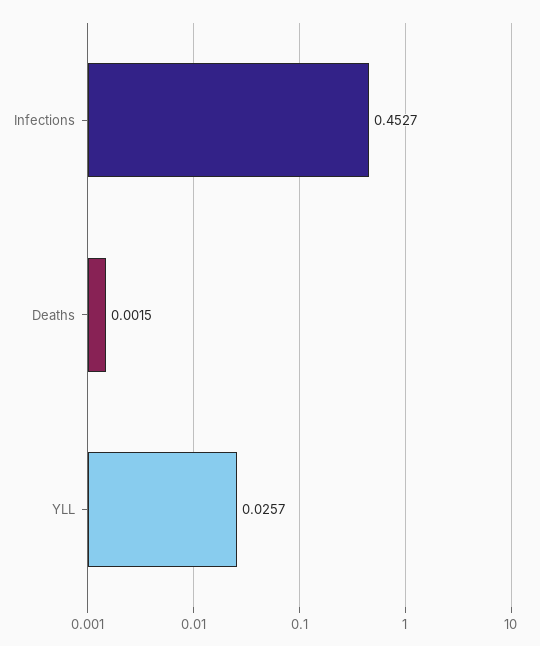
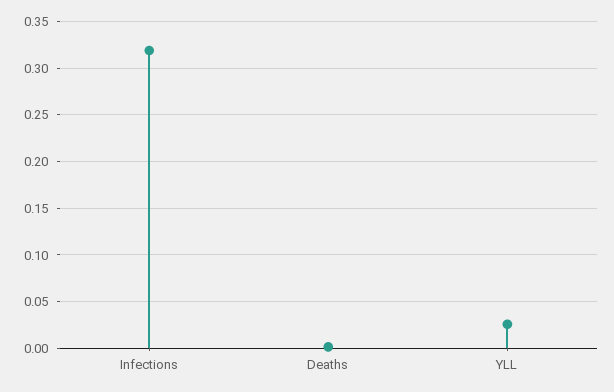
Infections: 0.4527 -> 0.32

